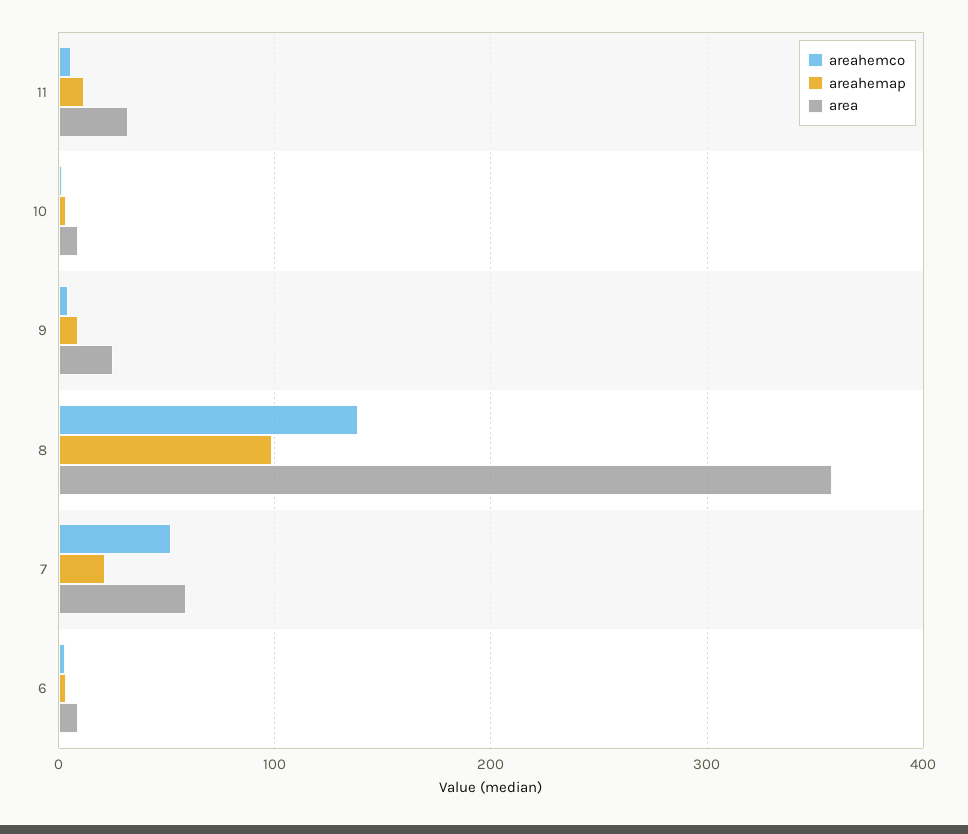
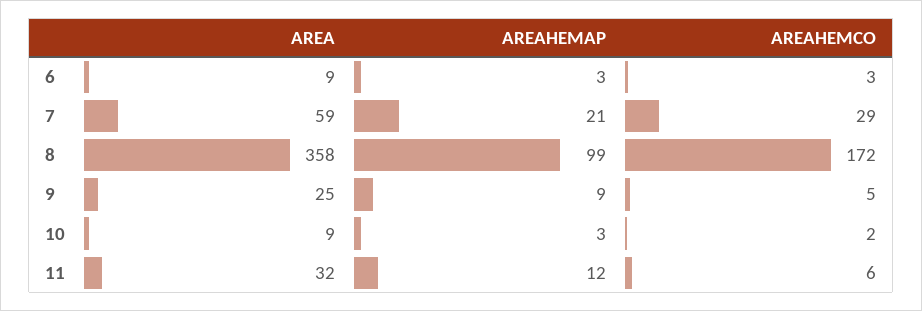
areahemco, 8: 140 -> 172
areahemco, 7: 50 -> 29

